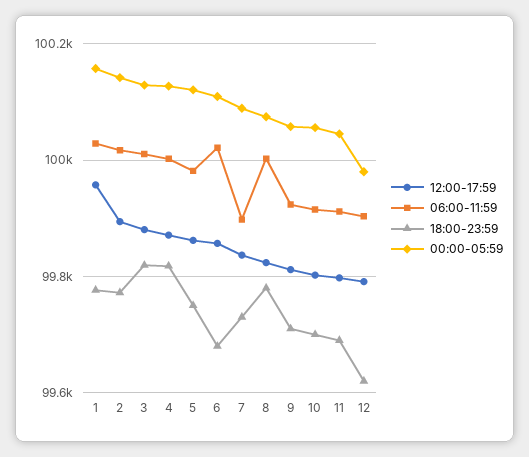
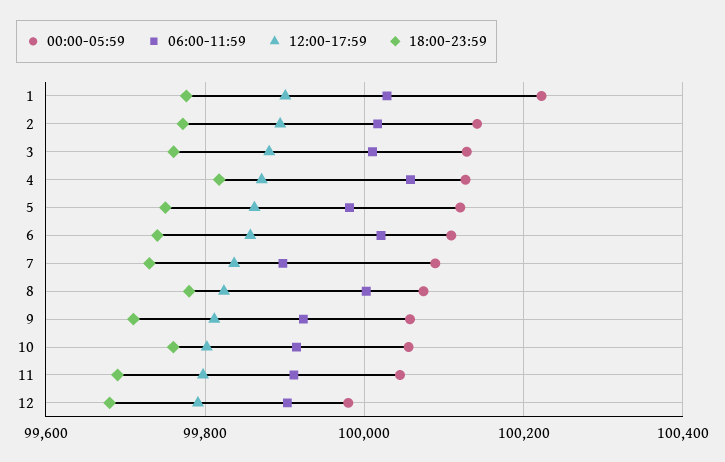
12:00-17:59, 1: 99960 -> 99900
00:00-05:59, 1: 100160 -> 100220
18:00-23:59, 3: 99820 -> 99760
06:00-11:59, 4: 100000 -> 100060
18:00-23:59, 6: 99680 -> 99740
18:00-23:59, 10: 99700 -> 99760
18:00-23:59, 12: 99620 -> 99680

